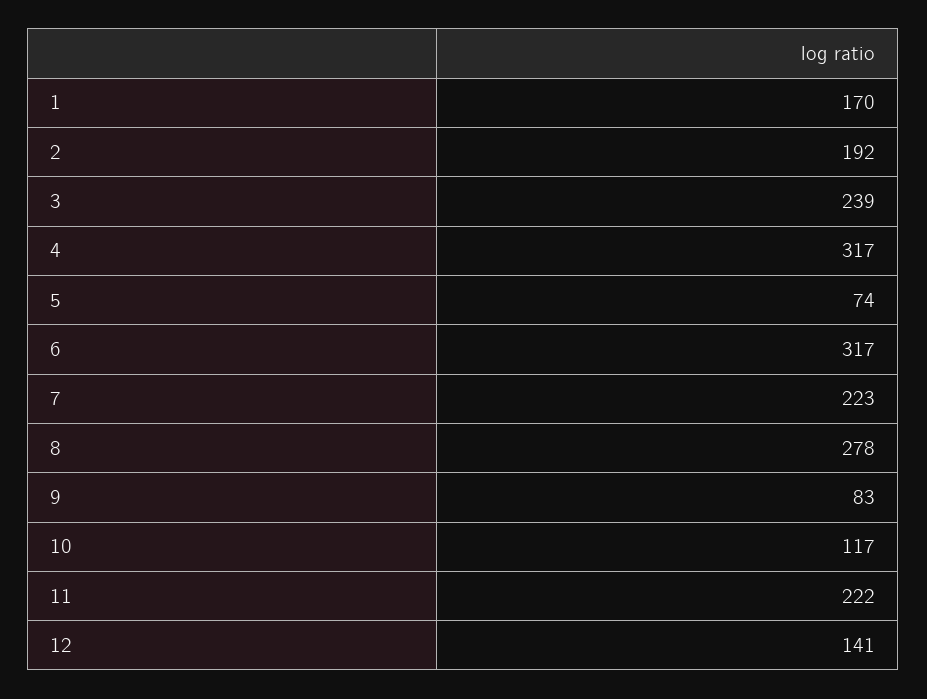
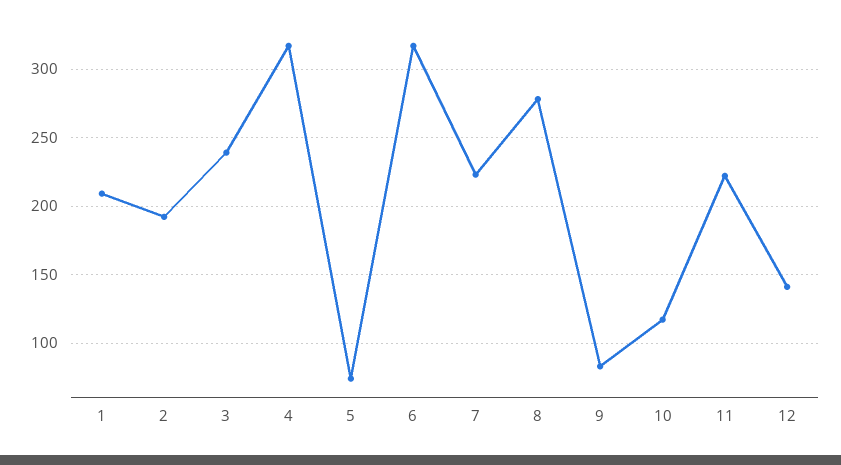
1: 170 -> 210

